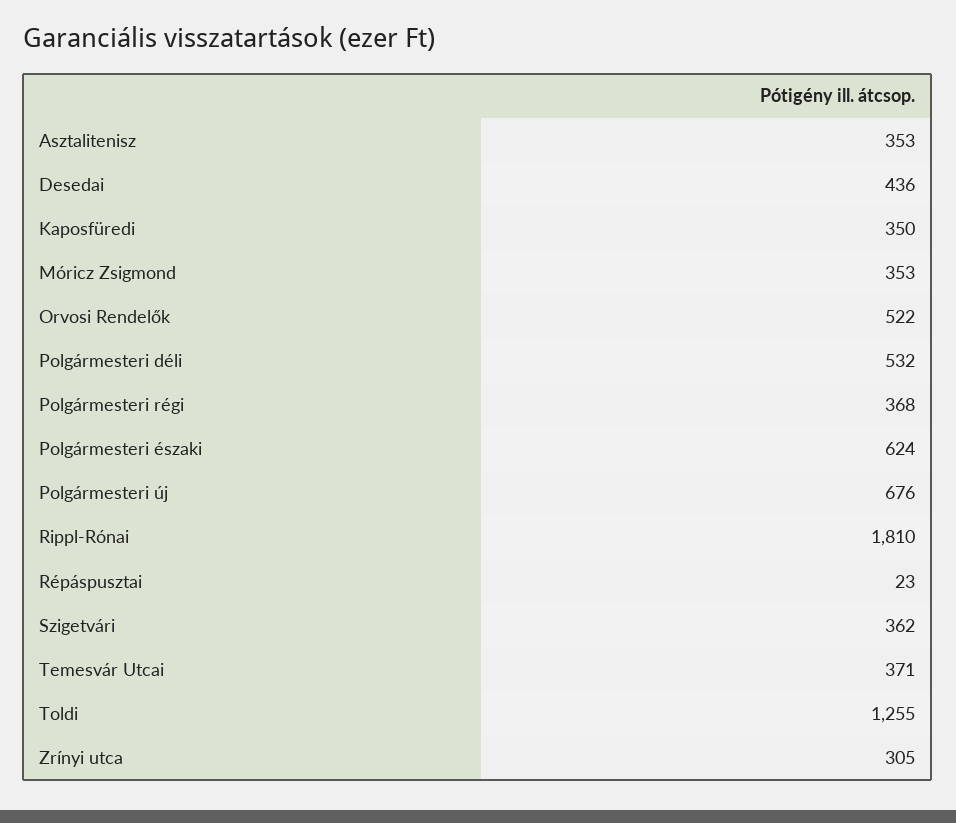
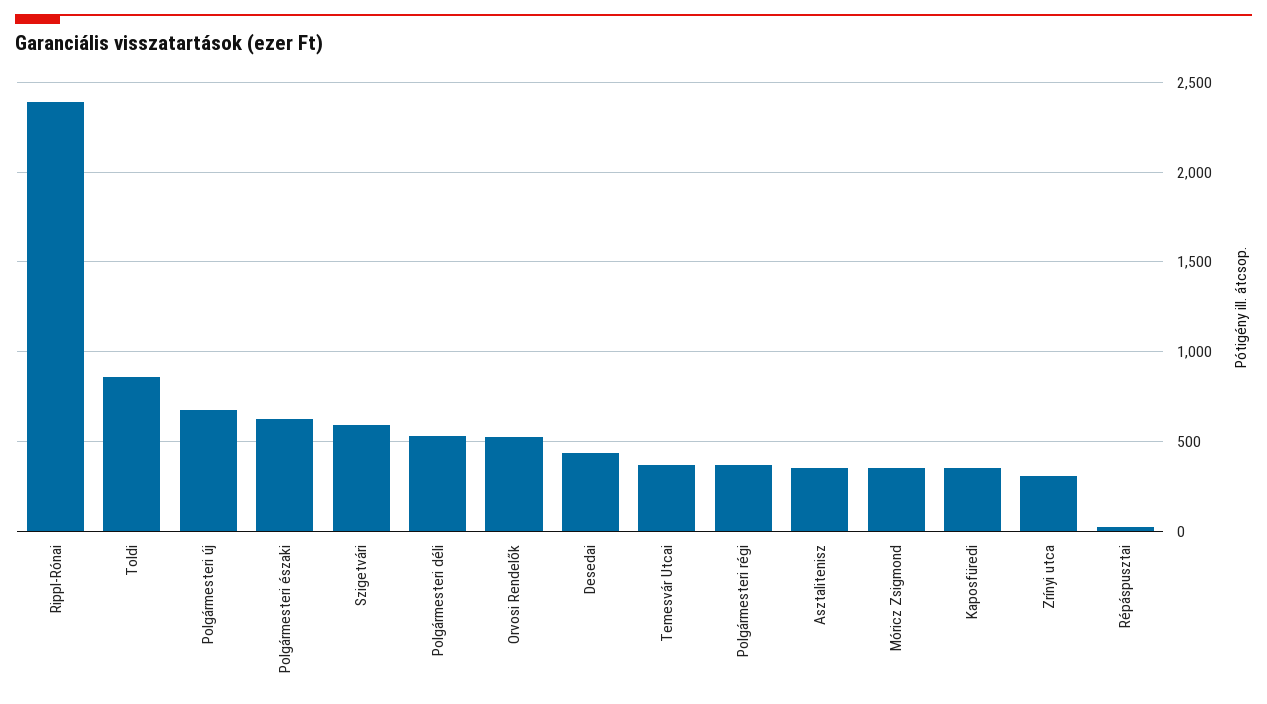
Rippl-Rónai: 1810 -> 2400
Szigetvári: 362 -> 600
Toldi: 1255 -> 850

